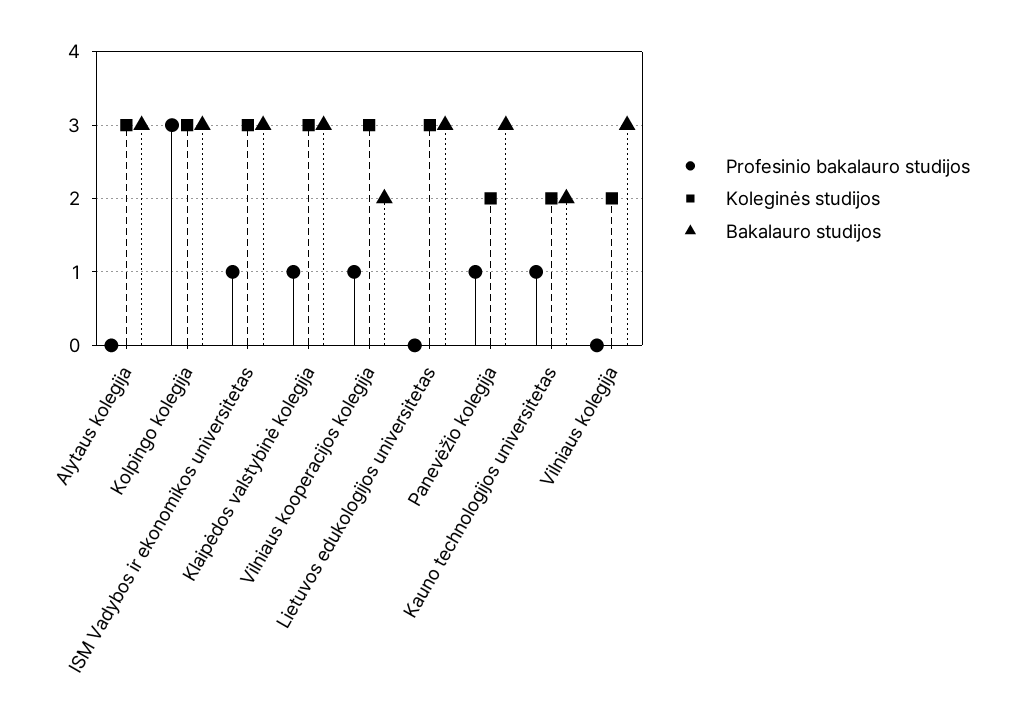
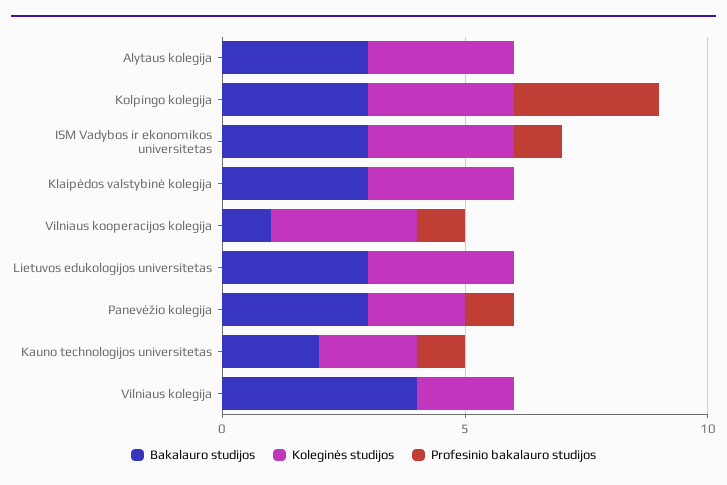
Profesinio bakalauro studijos, Klaipėdos valstybinė kolegija: 1 -> 0
Bakalauro studijos, Vilniaus kooperacijos kolegija: 2 -> 1
Bakalauro studijos, Vilniaus kolegija: 3 -> 4

